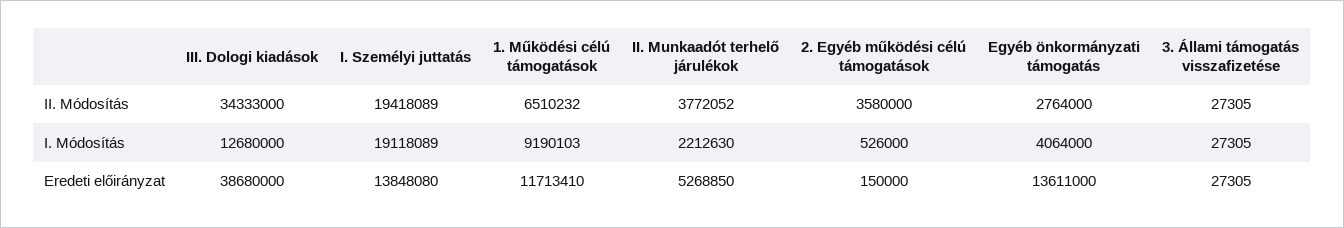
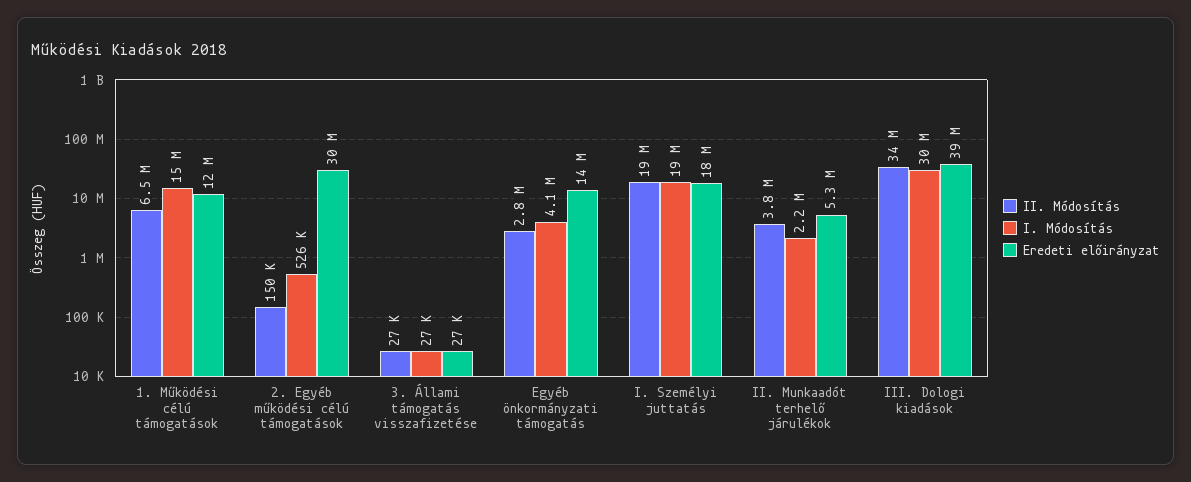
II. Módosítás, 2. Egyéb működési célú támogatások: 3580000 -> 150000
I. Módosítás, III. Dologi kiadások: 12680000 -> 30000000
I. Módosítás, 1. Működési célú támogatások: 9190103 -> 15000000
Eredeti előirányzat, I. Személyi juttatás: 13848080 -> 18000000
Eredeti előirányzat, 2. Egyéb működési célú támogatások: 150000 -> 30000000

